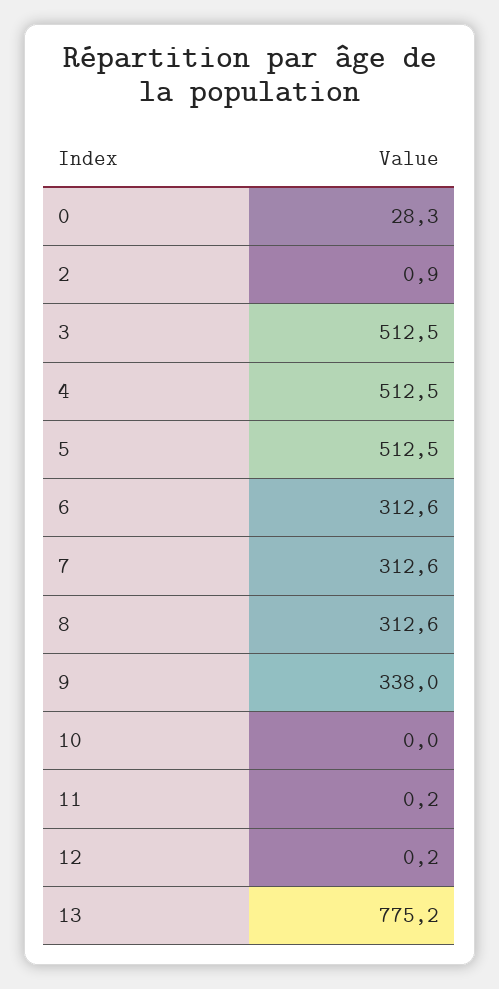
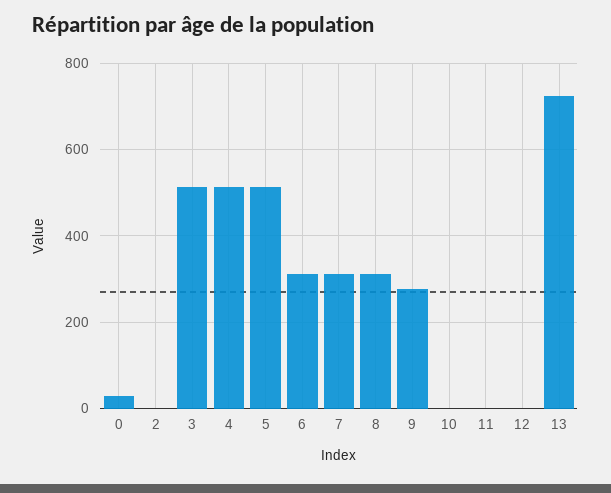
9: 338 -> 280
13: 775.2 -> 720

